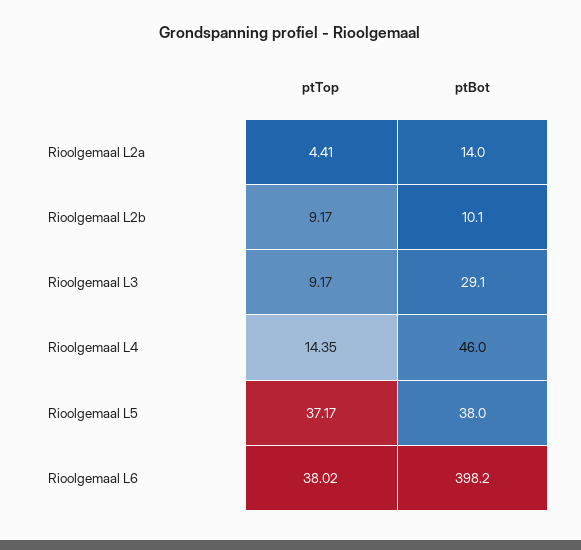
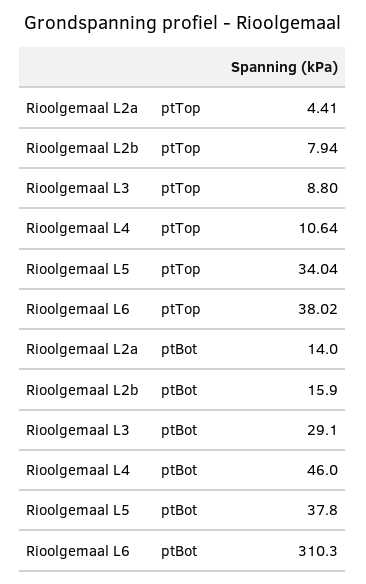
ptTop, Rioolgemaal L2b: 9.17 -> 7.94
ptBot, Rioolgemaal L2b: 10.1 -> 15.9
ptTop, Rioolgemaal L3: 9.17 -> 8.8
ptTop, Rioolgemaal L4: 14.35 -> 10.64
ptTop, Rioolgemaal L5: 37.17 -> 34.04
ptBot, Rioolgemaal L5: 38 -> 37.8
ptBot, Rioolgemaal L6: 398.2 -> 310.3

